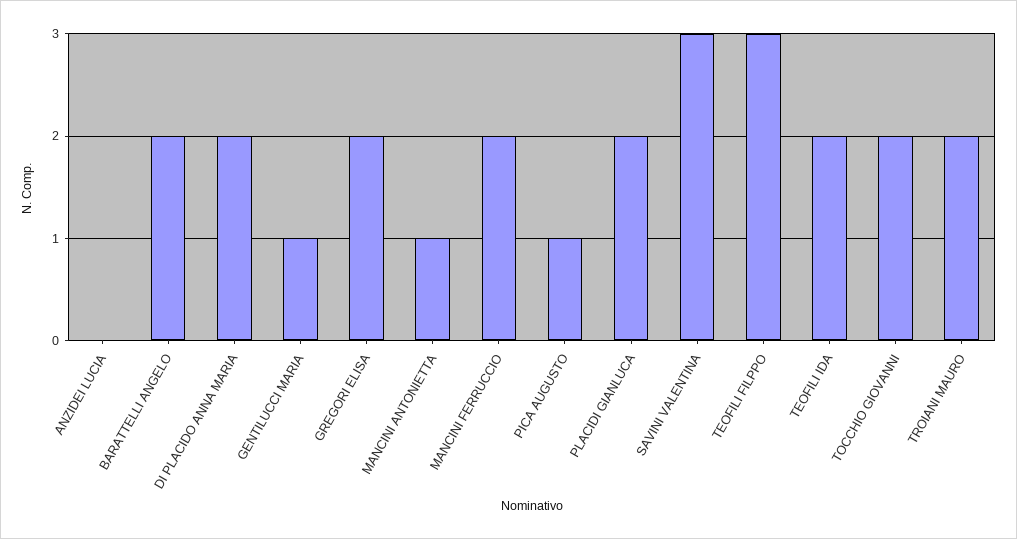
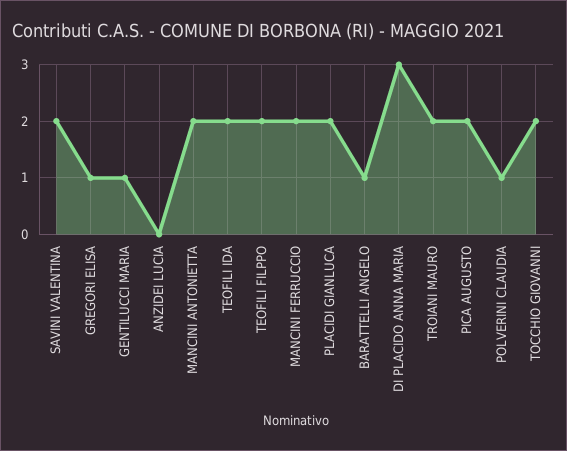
BARATTELLI ANGELO: 2 -> 1
DI PLACIDO ANNA MARIA: 2 -> 3
GREGORI ELISA: 2 -> 1
MANCINI ANTONIETTA: 1 -> 2
PICA AUGUSTO: 1 -> 2
SAVINI VALENTINA: 3 -> 2
TEOFILI FILPPO: 3 -> 2
POLVERINI CLAUDIA: none -> 1

